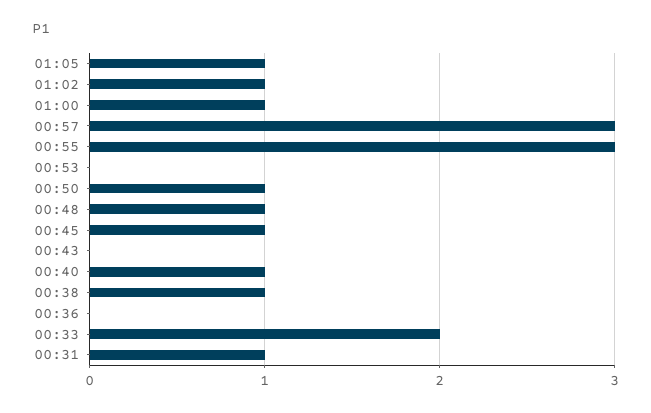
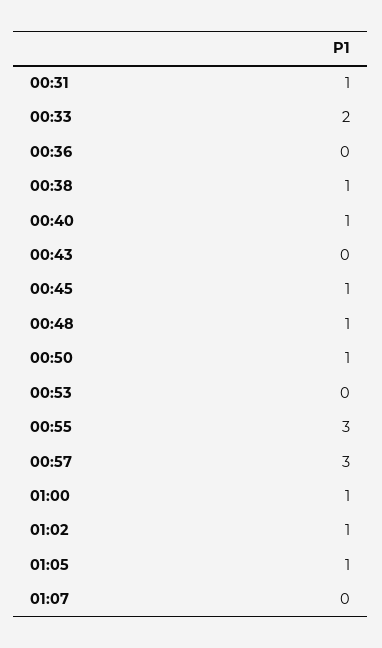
01:07: none -> 0

